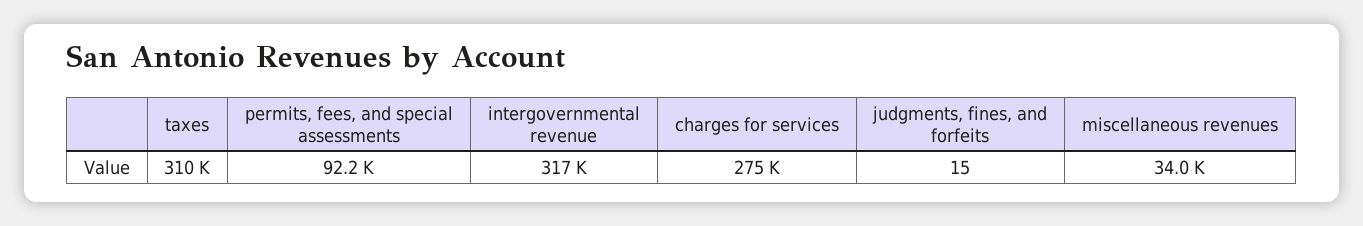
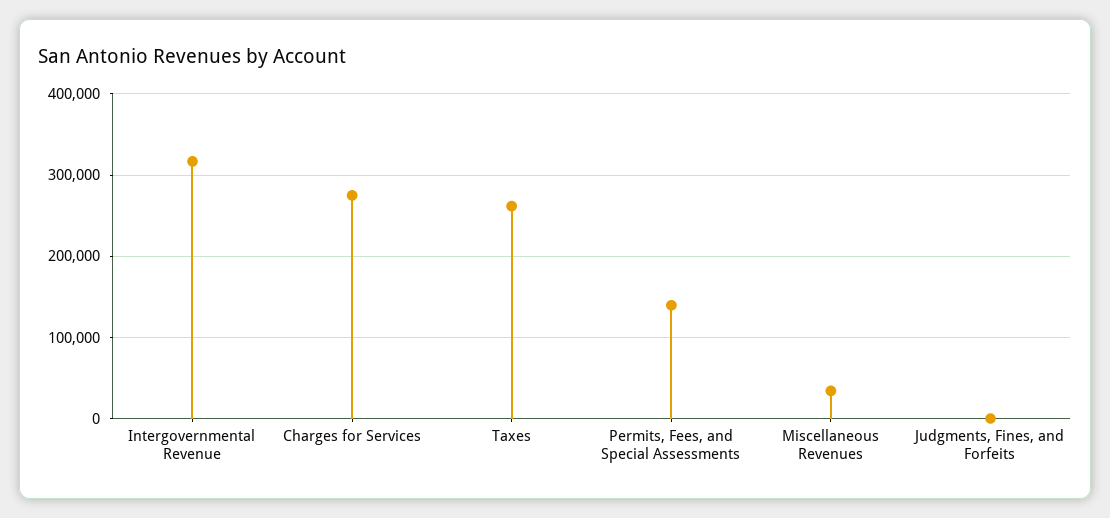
taxes: 310000 -> 260000
permits, fees, and special assessments: 92200 -> 140000

